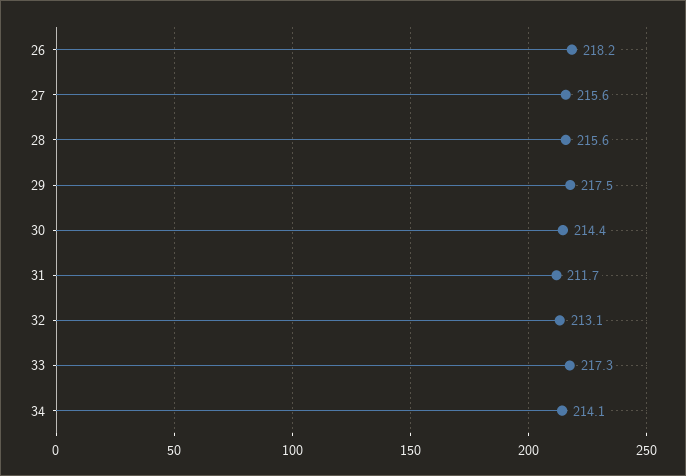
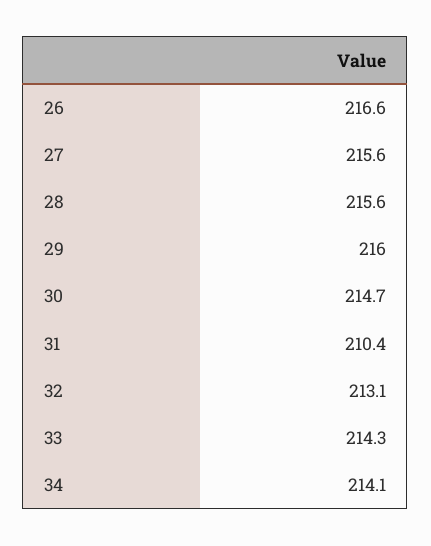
26: 218.2 -> 216.6
29: 217.5 -> 216
30: 214.4 -> 214.7
31: 211.7 -> 210.4
33: 217.3 -> 214.3

